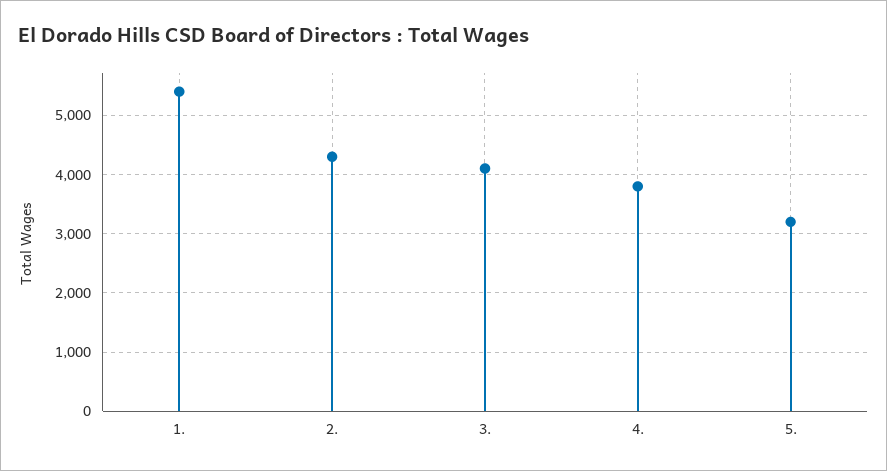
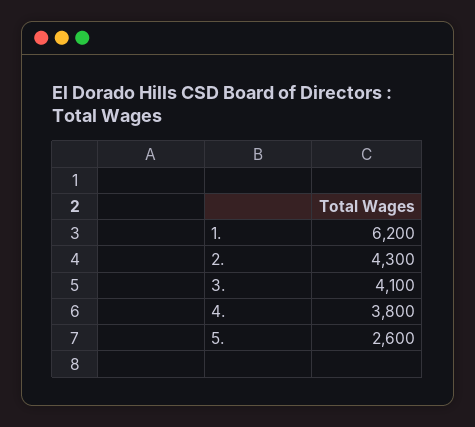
1.: 5400 -> 6200
5.: 3200 -> 2600

